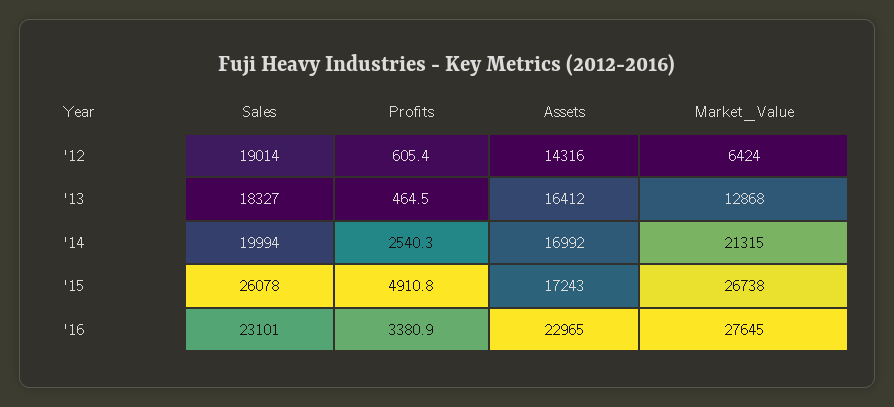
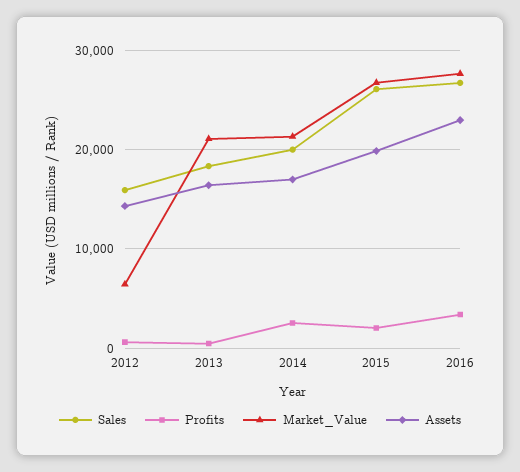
Sales, '12: 19014 -> 16000
Market_Value, '13: 12868 -> 21000
Profits, '15: 4910.8 -> 2000
Assets, '15: 17243 -> 20000
Sales, '16: 23101 -> 27000

